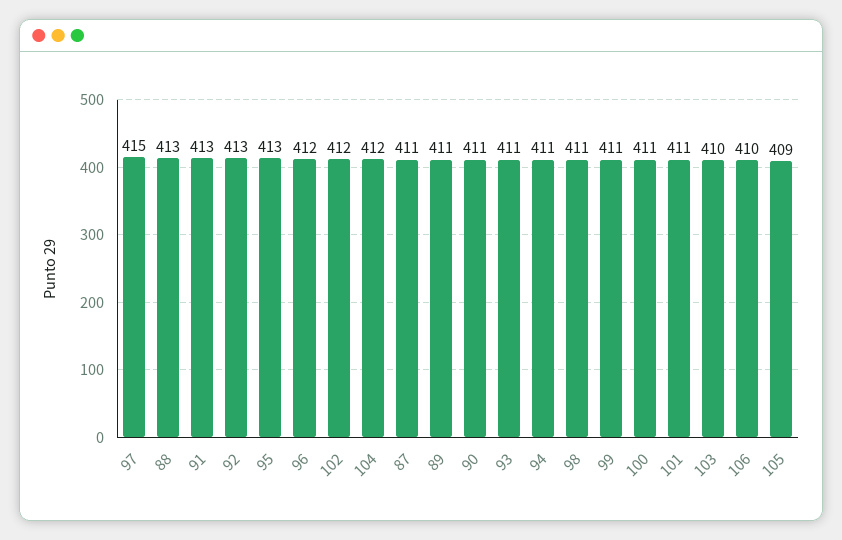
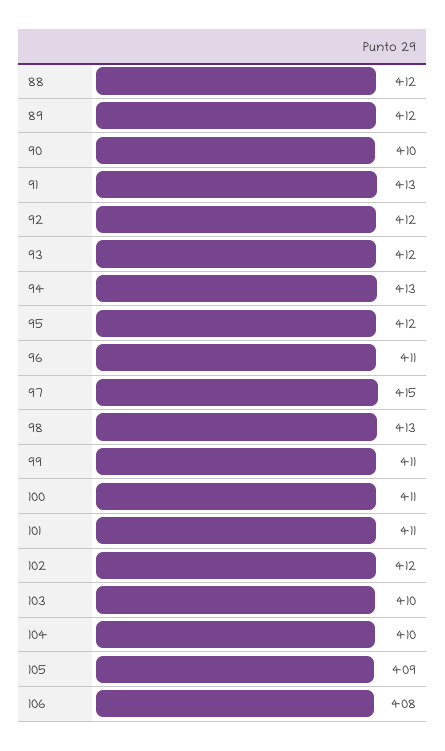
88: 413 -> 412
92: 413 -> 412
95: 413 -> 412
96: 412 -> 411
104: 412 -> 410
87: 411 -> none
89: 411 -> 412
90: 411 -> 410
93: 411 -> 412
94: 411 -> 413
98: 411 -> 413
106: 410 -> 408

